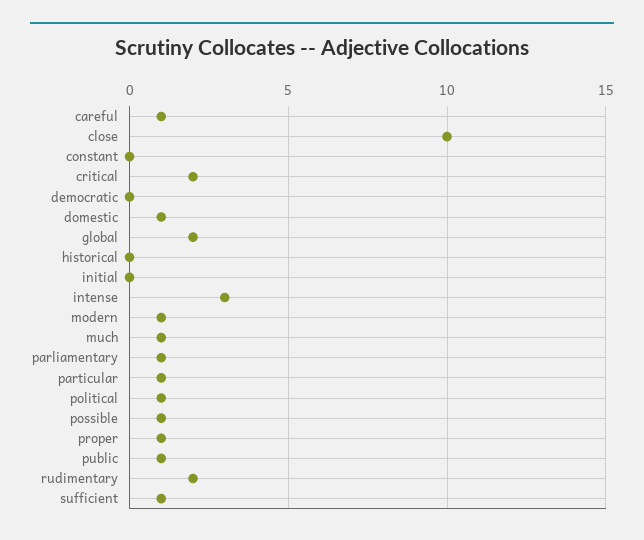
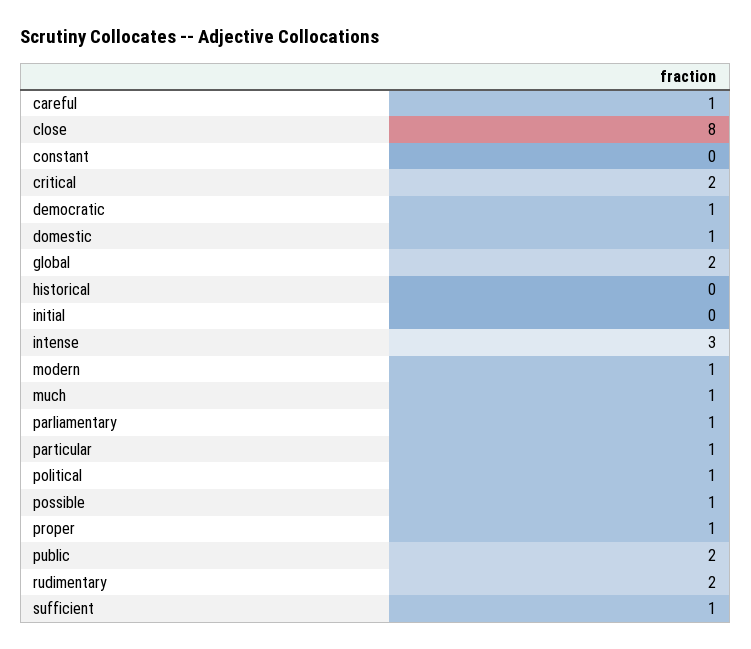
close: 10 -> 8
democratic: 0 -> 1
public: 1 -> 2

